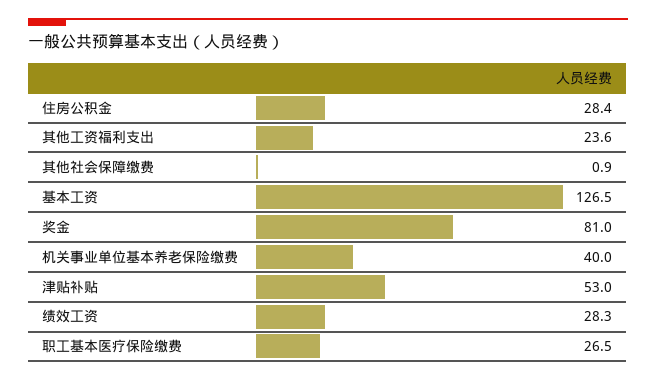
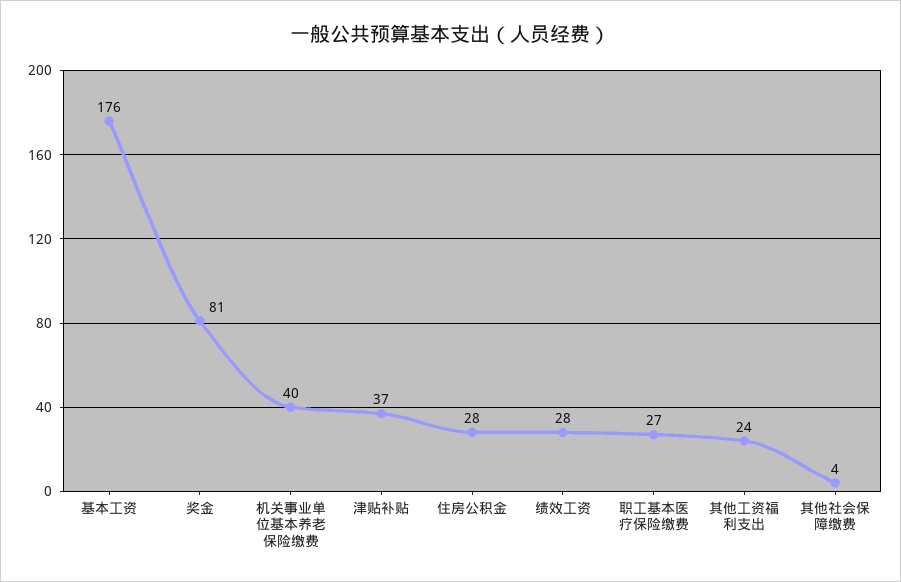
其他社会保障缴费: 0.9 -> 4
基本工资: 126.5 -> 176
津贴补贴: 53 -> 37

